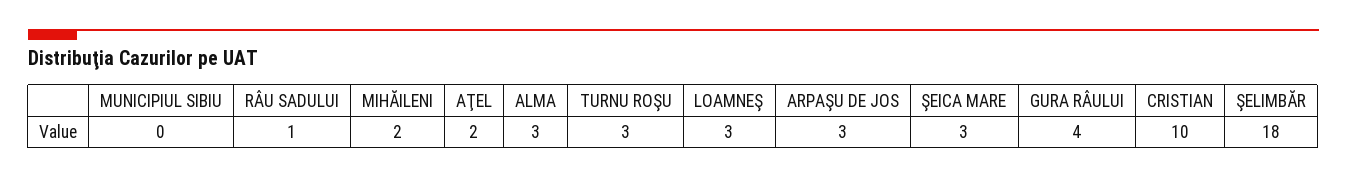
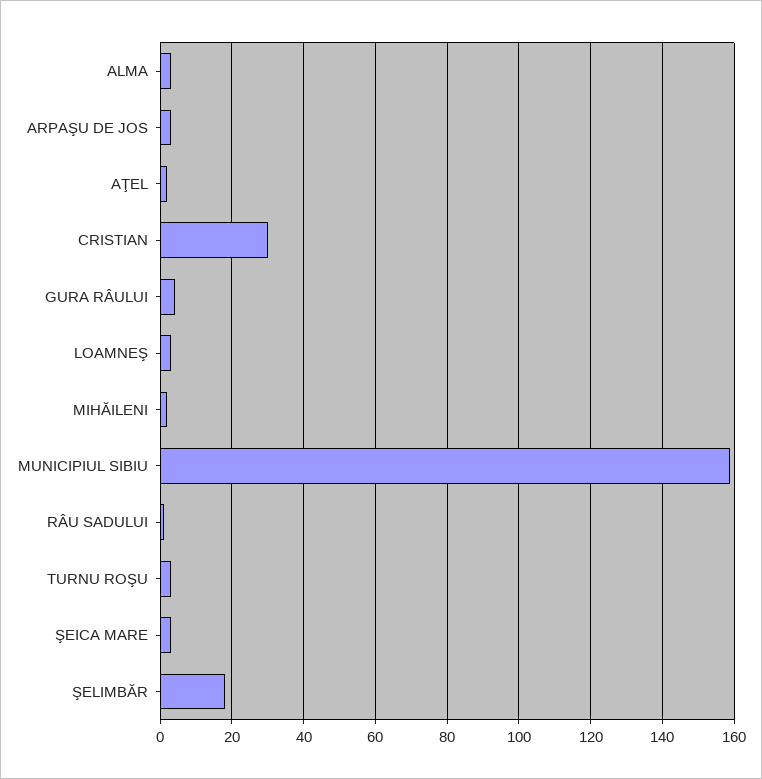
MUNICIPIUL SIBIU: 0 -> 160
CRISTIAN: 10 -> 30

